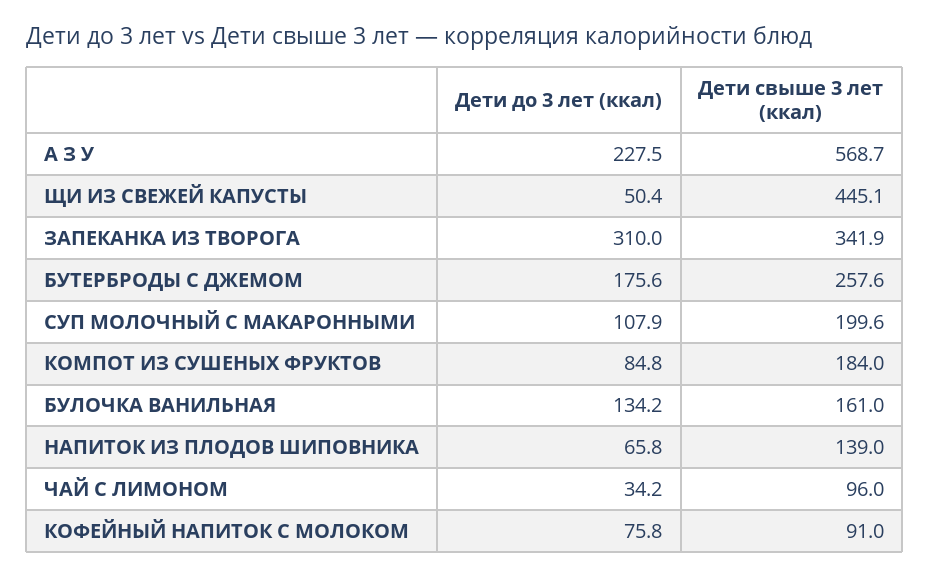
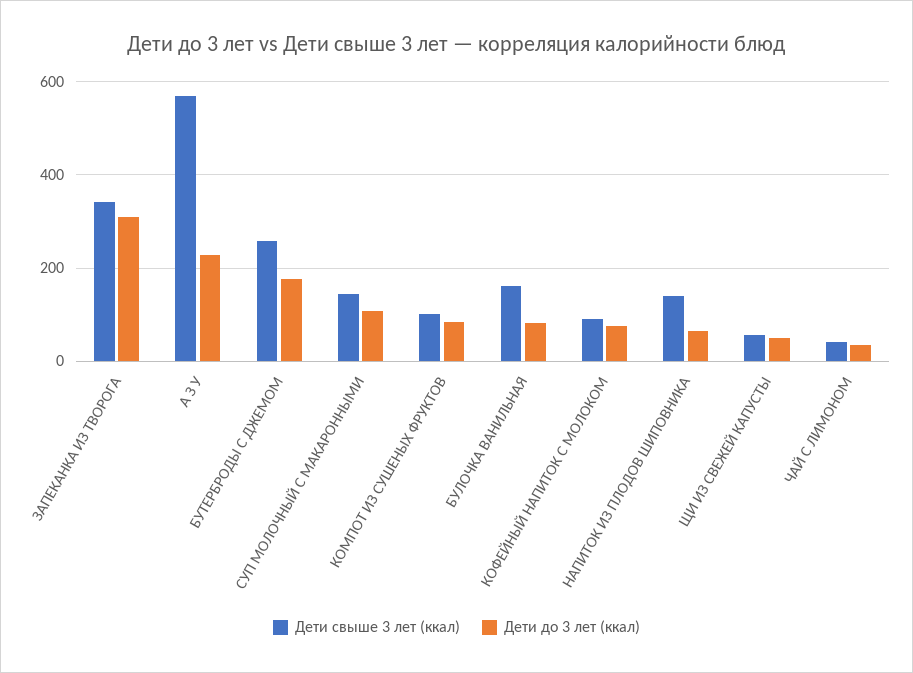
Дети свыше 3 лет (ккал), ЩИ ИЗ СВЕЖЕЙ КАПУСТЫ: 445.1 -> 60
Дети свыше 3 лет (ккал), СУП МОЛОЧНЫЙ С МАКАРОННЫМИ: 199.6 -> 140
Дети свыше 3 лет (ккал), КОМПОТ ИЗ СУШЕНЫХ ФРУКТОВ: 184 -> 100
Дети до 3 лет (ккал), БУЛОЧКА ВАНИЛЬНАЯ: 134.2 -> 80
Дети свыше 3 лет (ккал), ЧАЙ С ЛИМОНОМ: 96 -> 40

